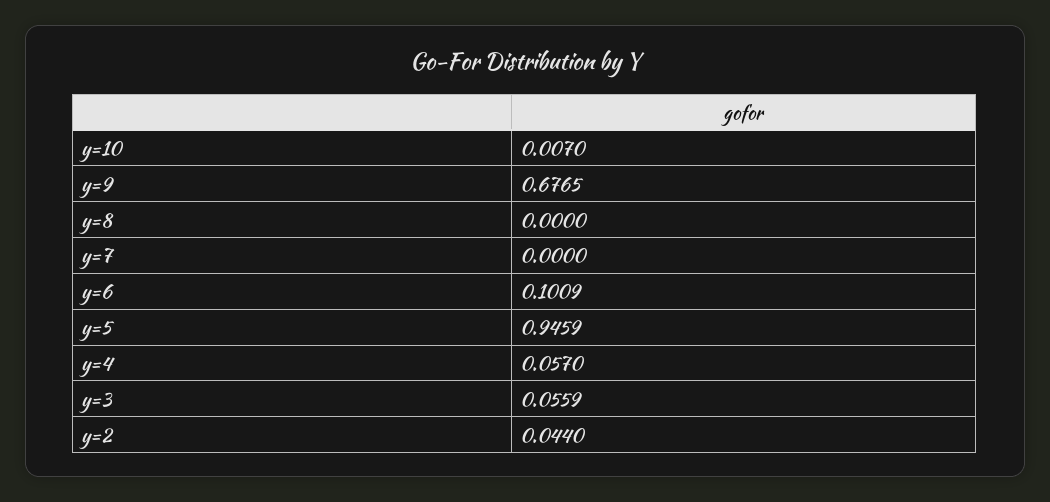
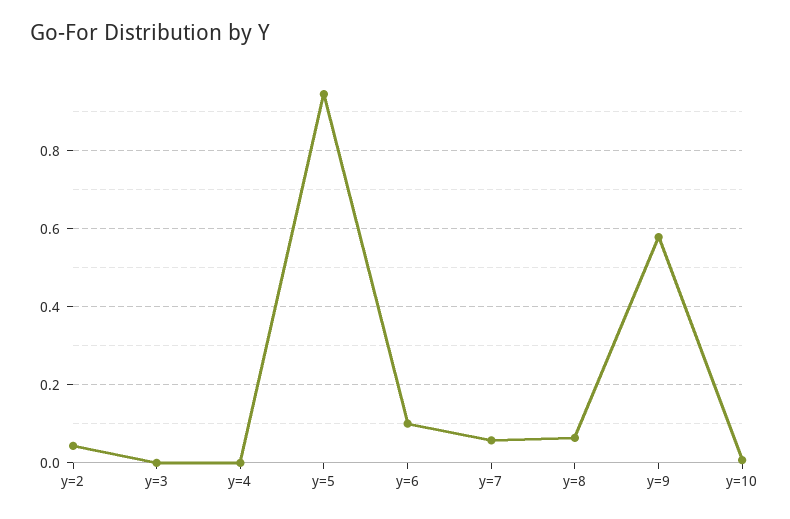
y=9: 0.6765 -> 0.58
y=8: 0 -> 0.06
y=7: 0 -> 0.06
y=4: 0.057 -> 0
y=3: 0.0559 -> 0

